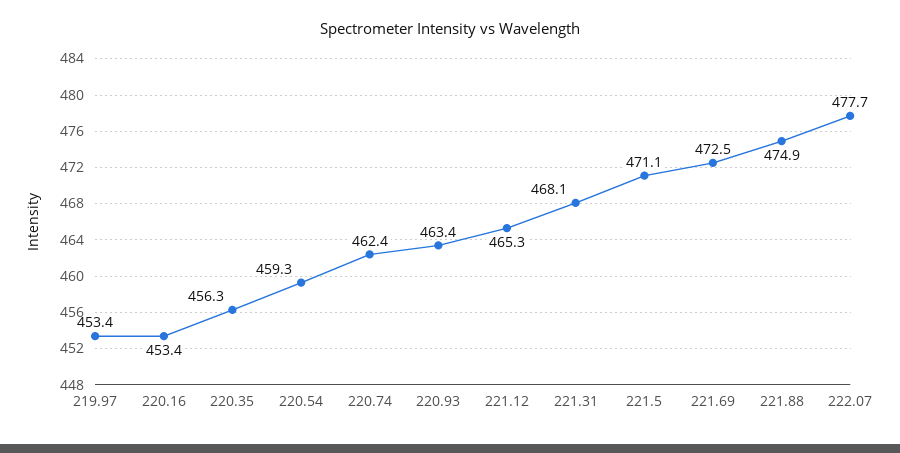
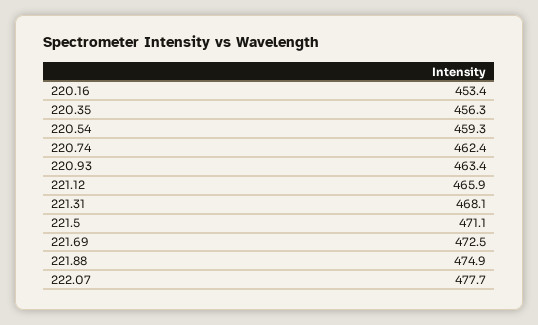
219.97: 453.4 -> none
221.12: 465.3 -> 465.9

